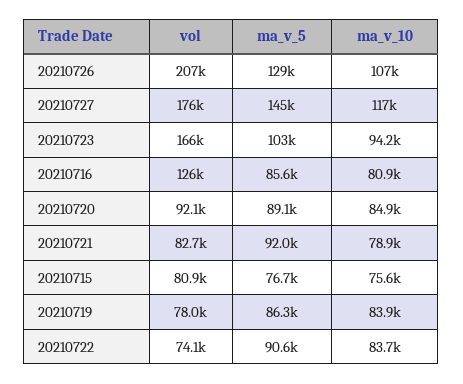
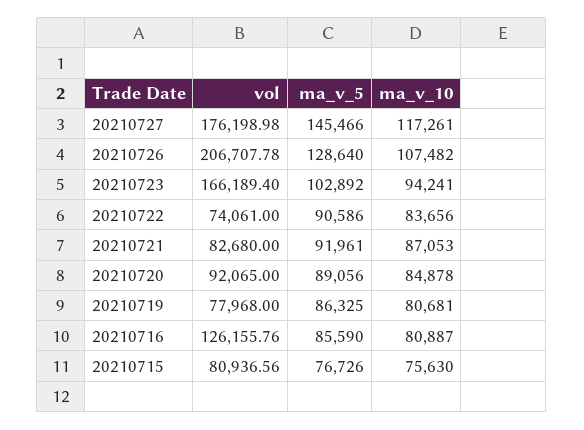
ma_v_10, 20210721: 78900 -> 87053
ma_v_10, 20210719: 83900 -> 80681

